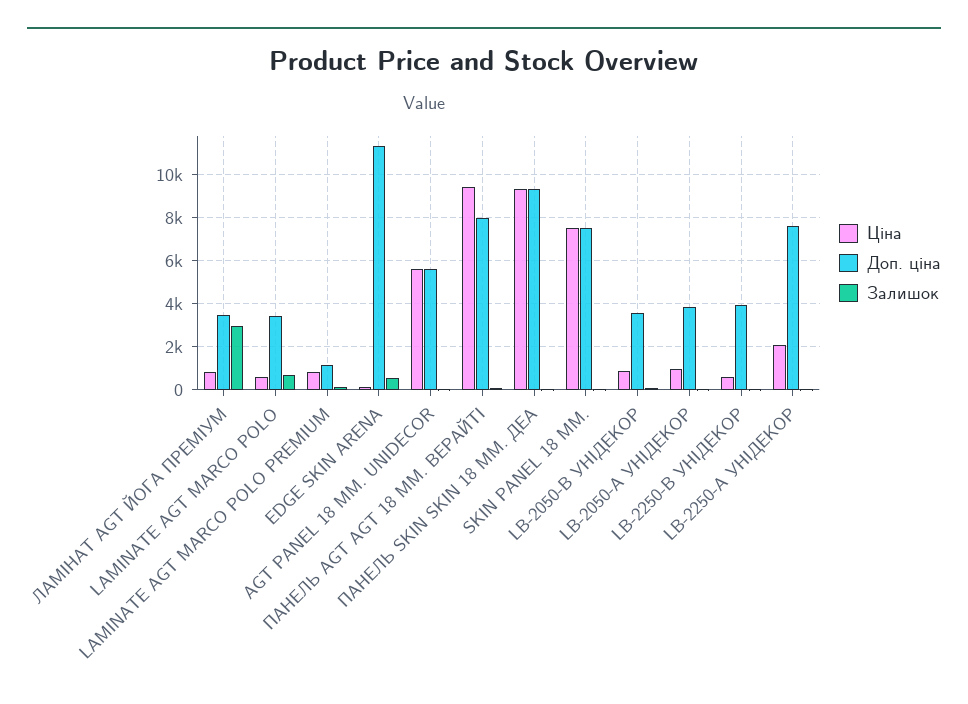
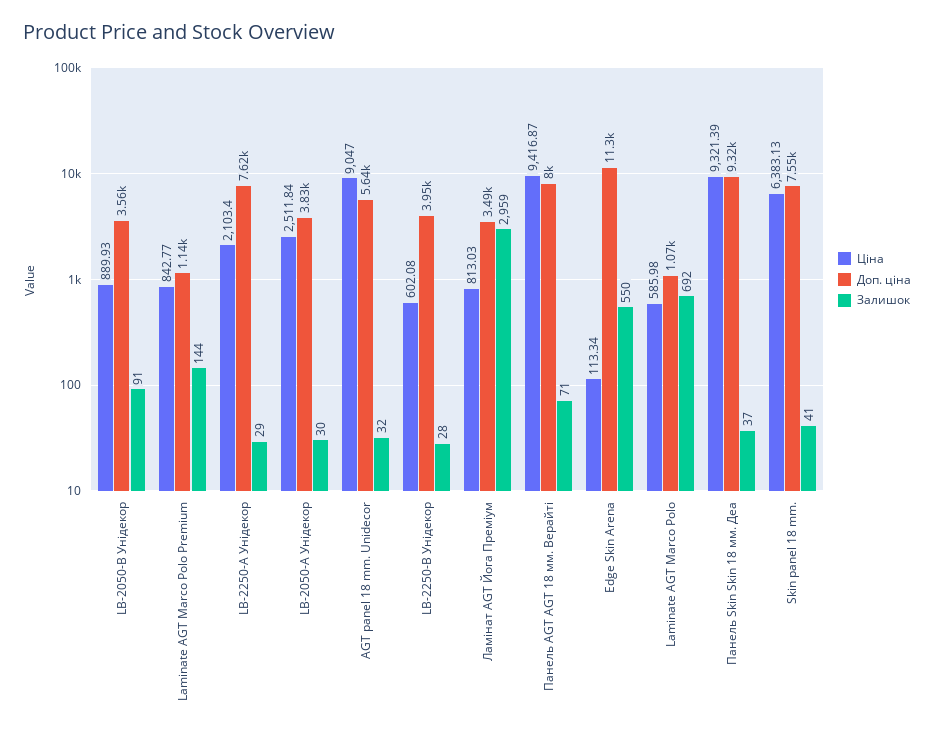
Доп. ціна, LAMINATE AGT MARCO POLO: 3500 -> 1070
Ціна, AGT PANEL 18 MM. UNIDECOR: 5500 -> 9047
Ціна, SKIN PANEL 18 MM.: 7500 -> 6383.13
Ціна, LB-2050-А УНІДЕКОР: 1000 -> 2511.84

